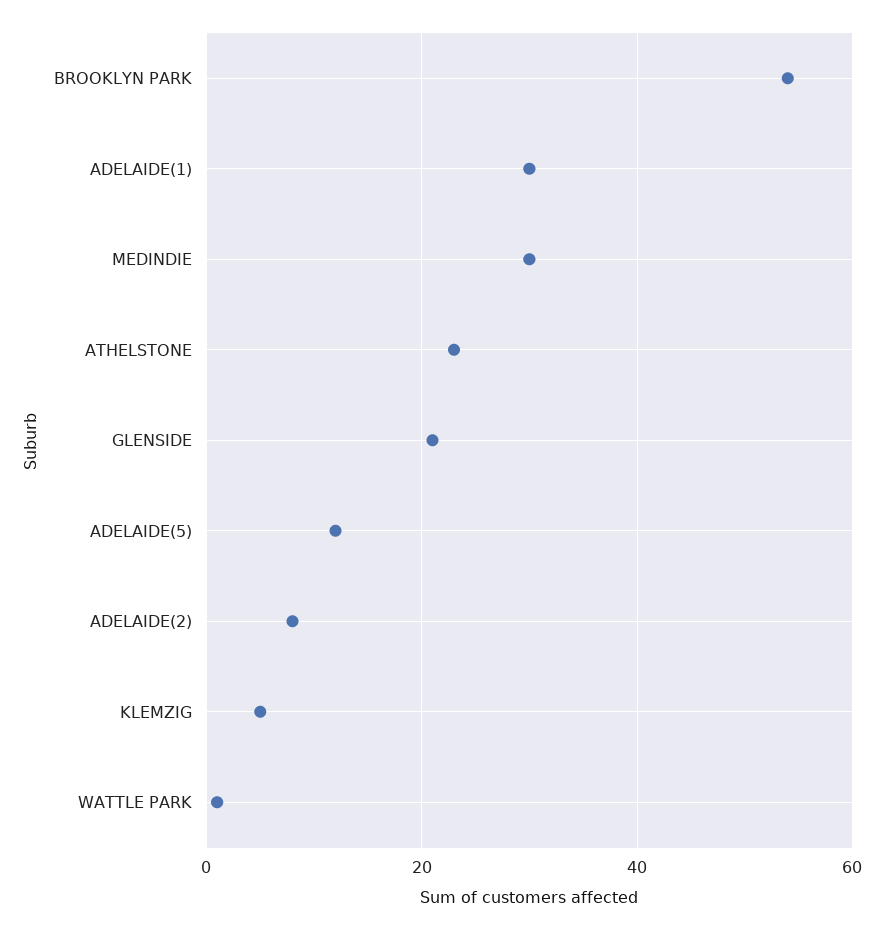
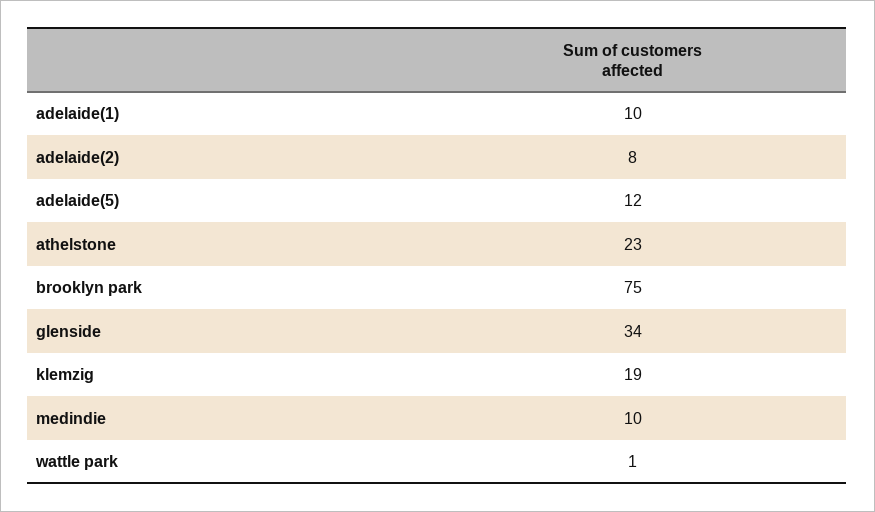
BROOKLYN PARK: 55 -> 75
ADELAIDE(1): 30 -> 10
MEDINDIE: 30 -> 10
GLENSIDE: 20 -> 34
KLEMZIG: 5 -> 19

